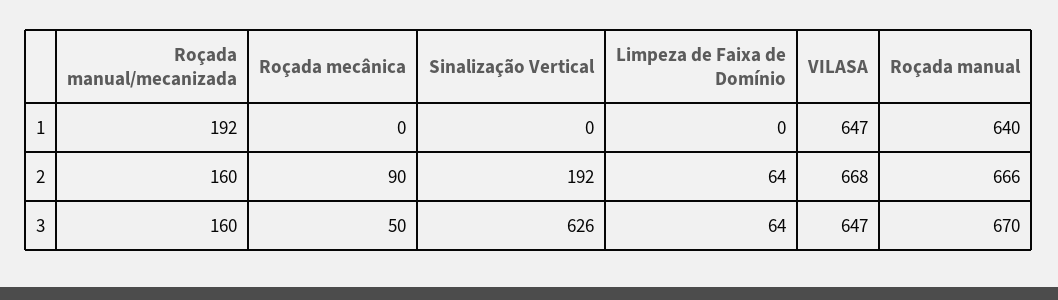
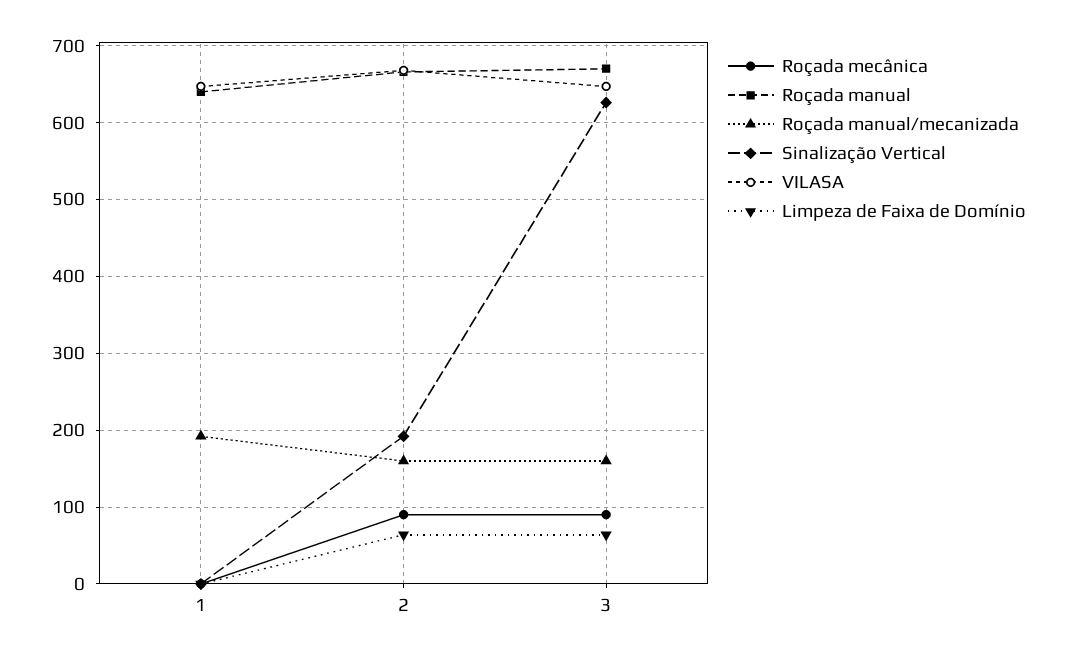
Roçada mecânica, 3: 50 -> 90

